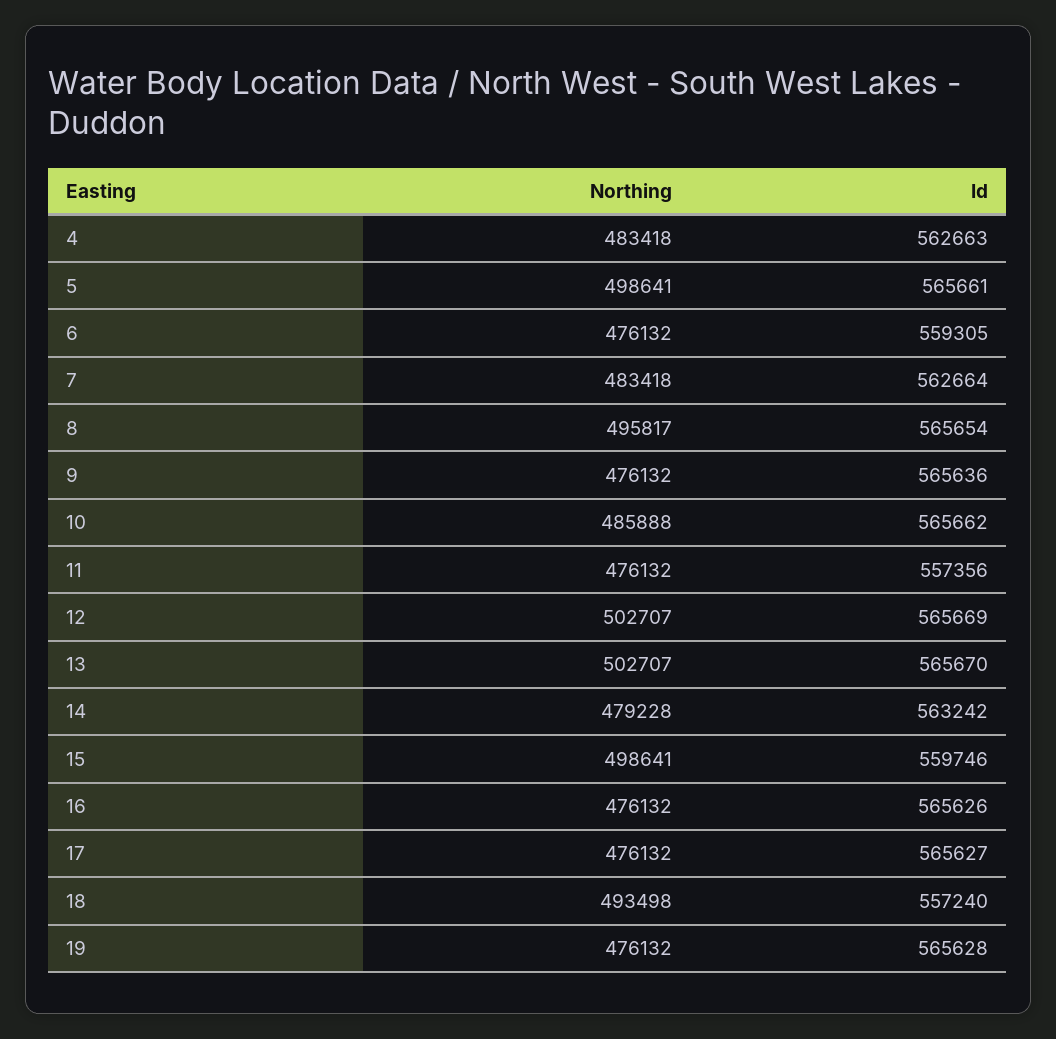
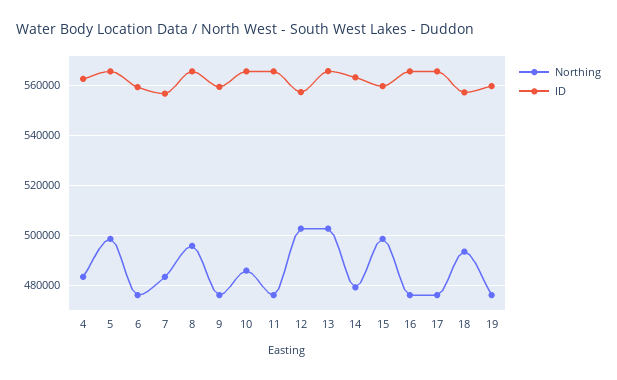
Id, 7: 562664 -> 557500
Id, 9: 565636 -> 560000
Id, 11: 557356 -> 565000
Id, 12: 565669 -> 557500
Id, 19: 565628 -> 560000

